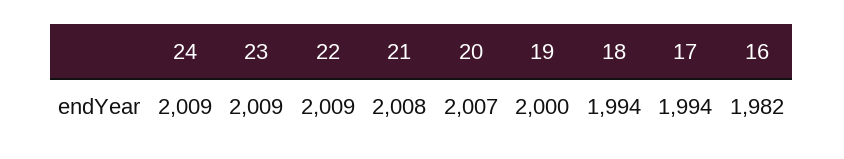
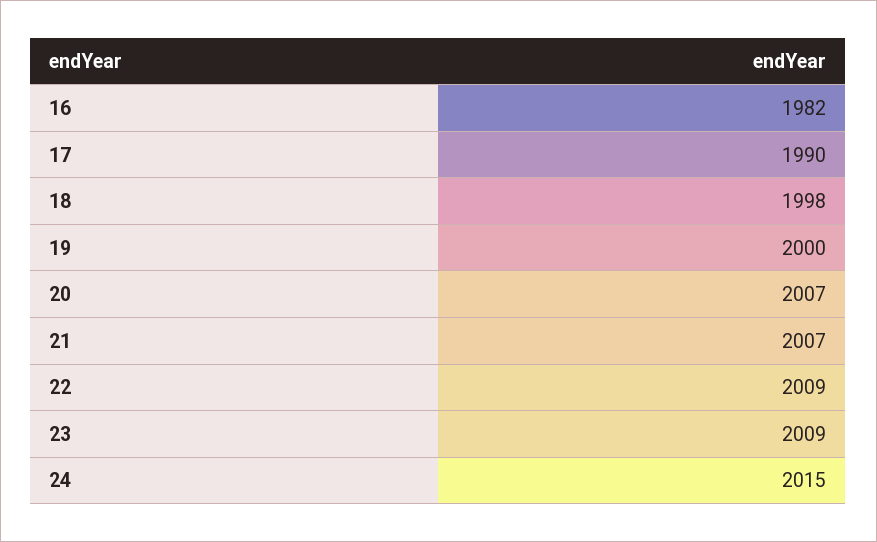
24: 2009 -> 2015
21: 2008 -> 2007
18: 1994 -> 1998
17: 1994 -> 1990

